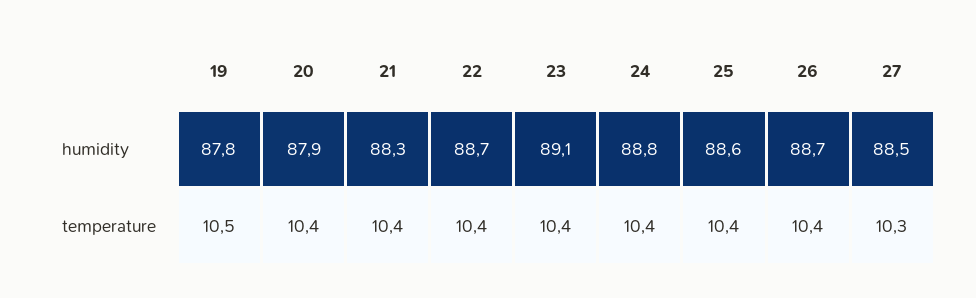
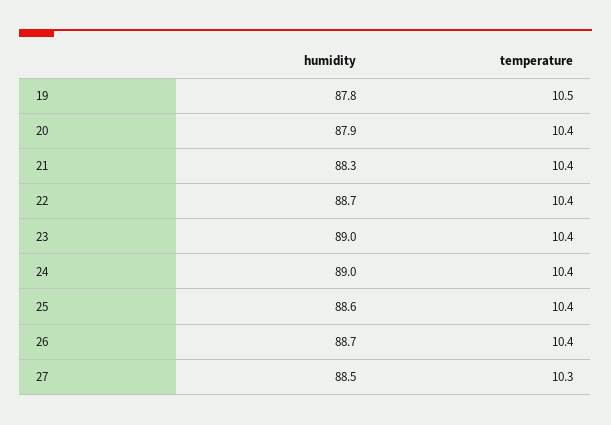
23, humidity: 89.1 -> 89
24, humidity: 88.8 -> 89

